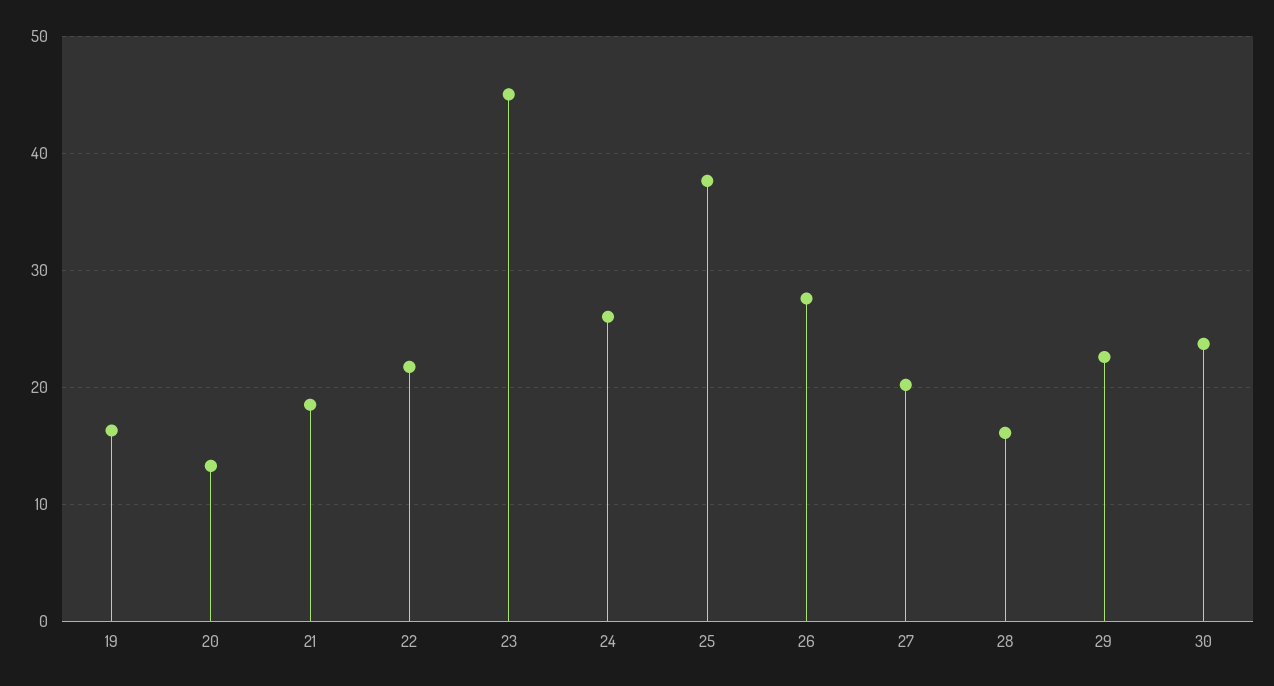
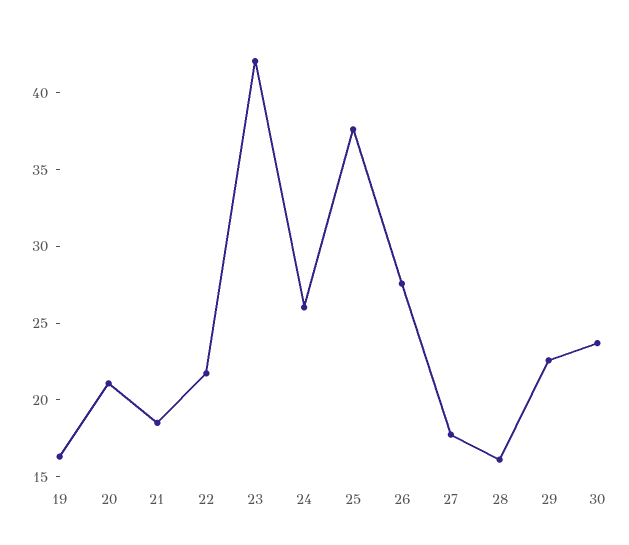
20: 13 -> 21
23: 45 -> 42
27: 20 -> 18

